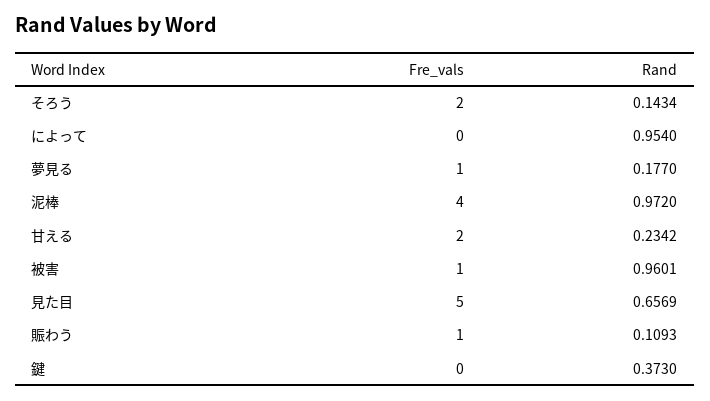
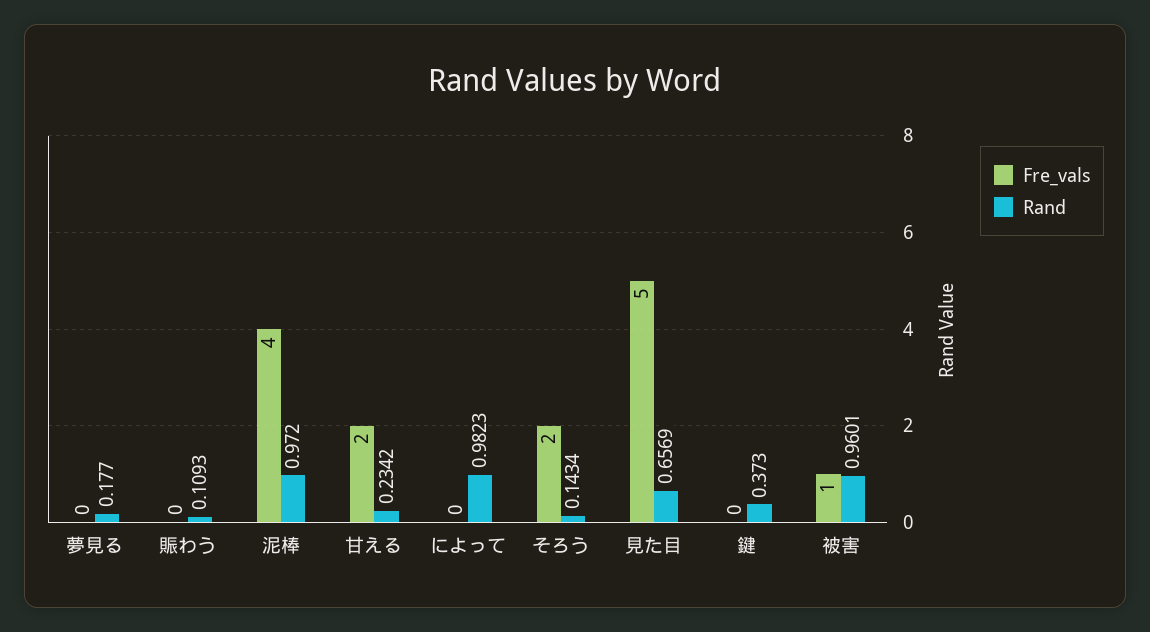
Rand, によって: 0.954 -> 0.9823
Fre_vals, 夢見る: 1 -> 0
Fre_vals, 賑わう: 1 -> 0

